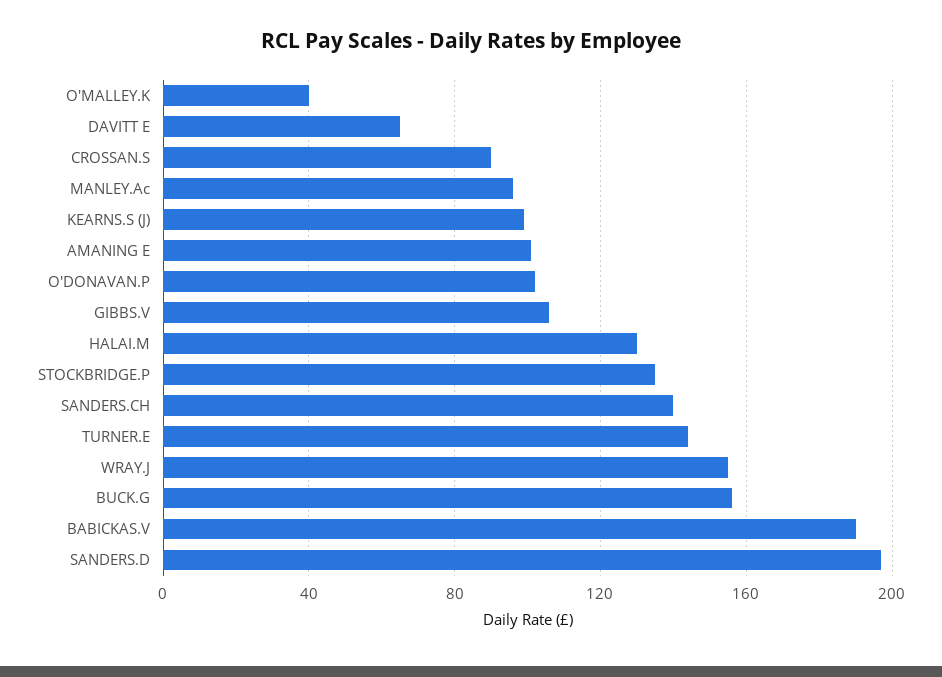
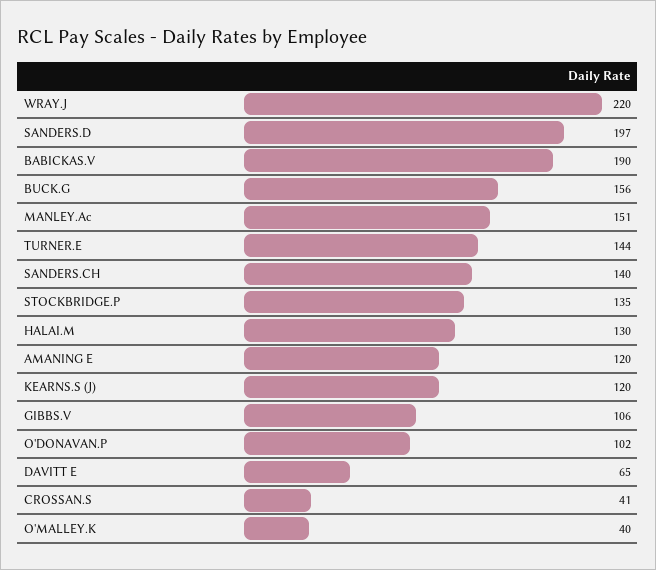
CROSSAN.S: 90 -> 41
MANLEY.Ac: 95 -> 151
KEARNS.S (J): 100 -> 120
AMANING E: 100 -> 120
WRAY.J: 155 -> 220

